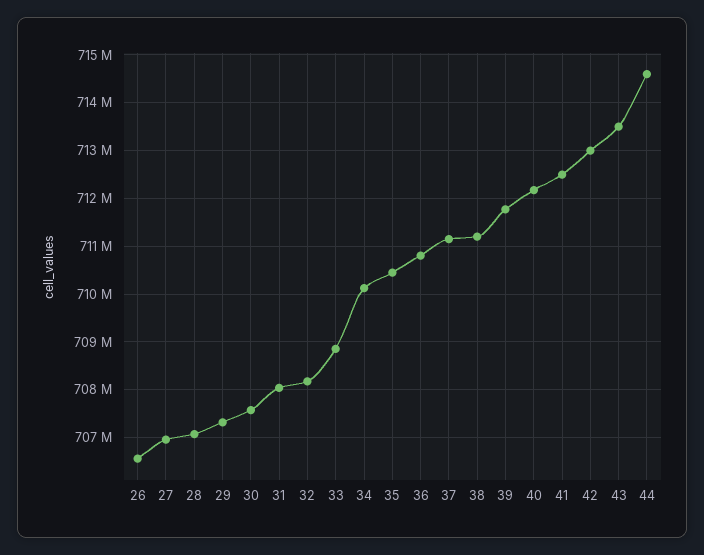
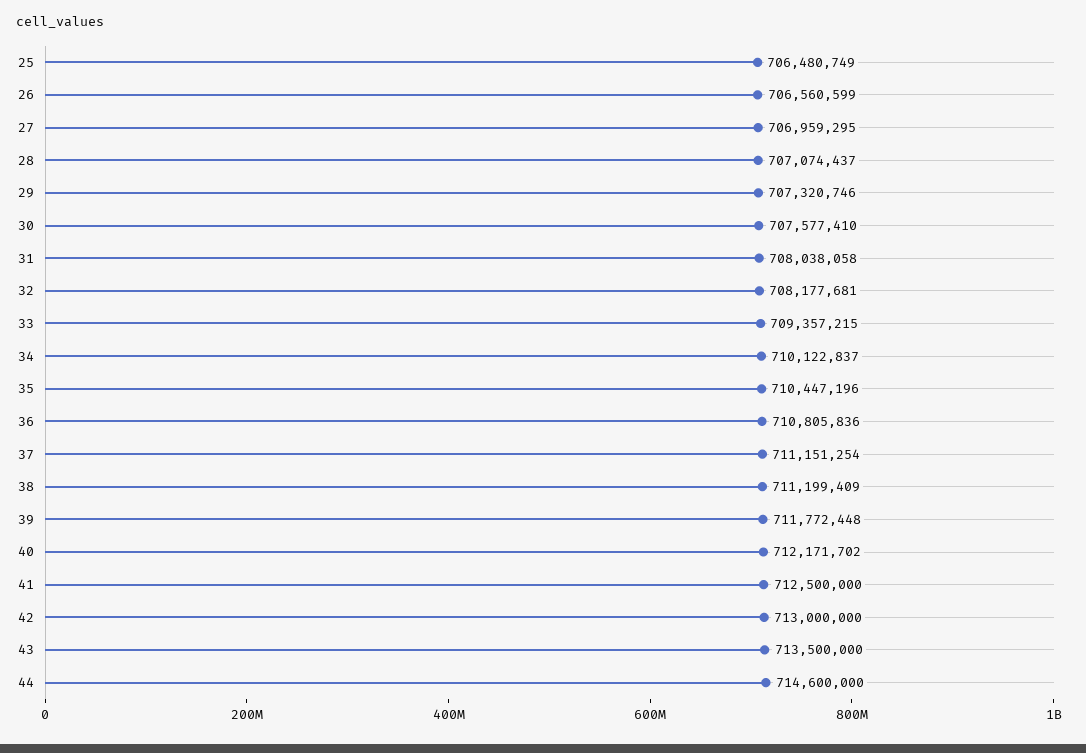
33: 708800000 -> 709357215
25: none -> 706480749

